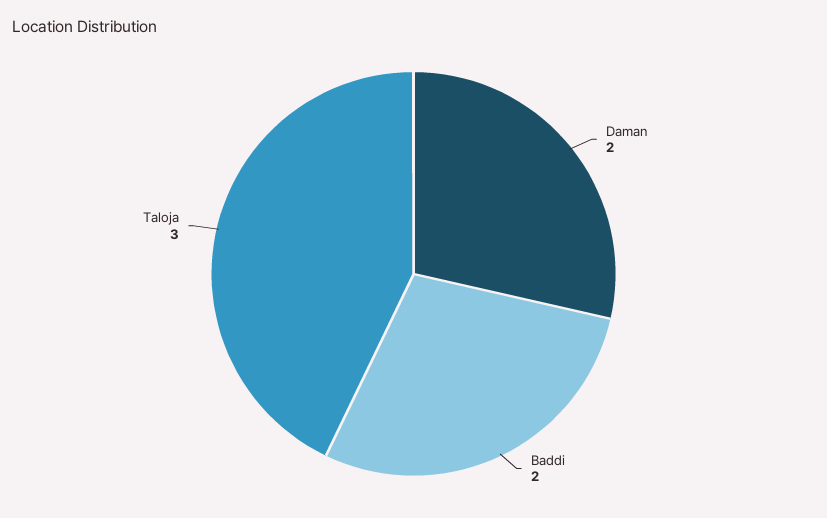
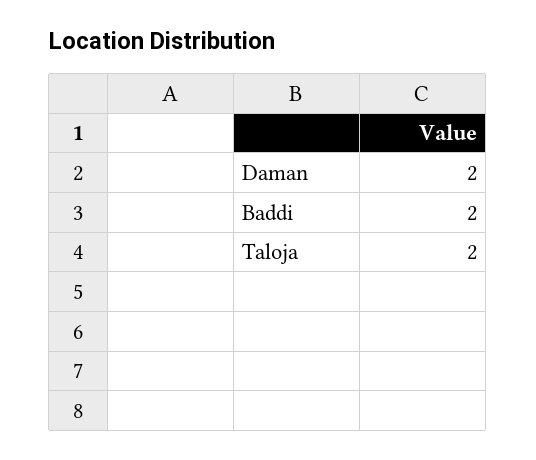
Taloja: 3 -> 2

